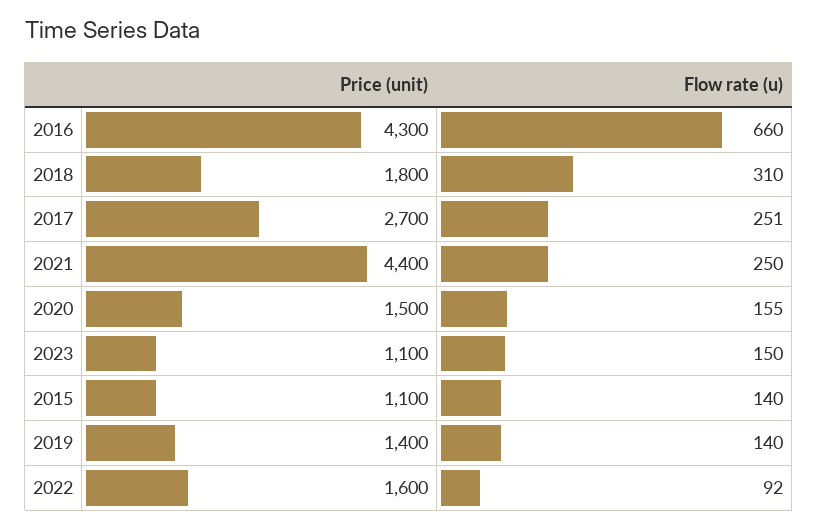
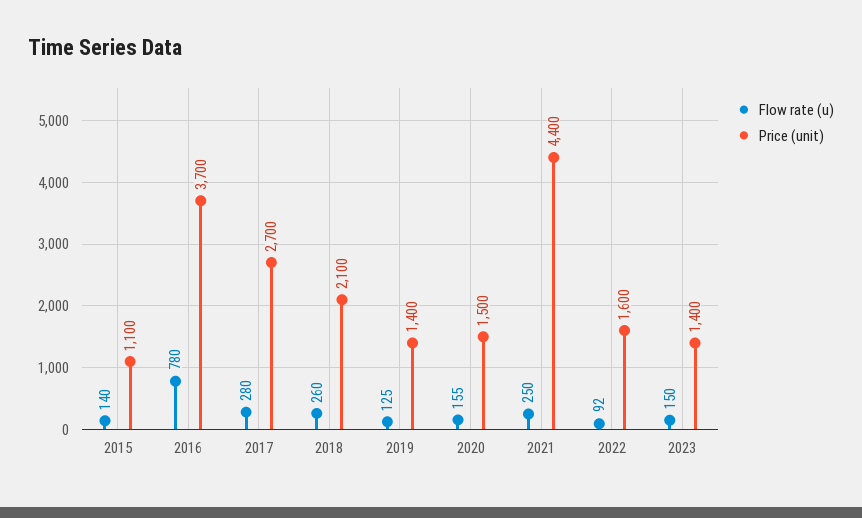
Price (unit), 2016: 4300 -> 3700
Flow rate (u), 2016: 660 -> 780
Price (unit), 2018: 1800 -> 2100
Flow rate (u), 2018: 310 -> 260
Flow rate (u), 2017: 251 -> 280
Price (unit), 2023: 1100 -> 1400
Flow rate (u), 2019: 140 -> 125

